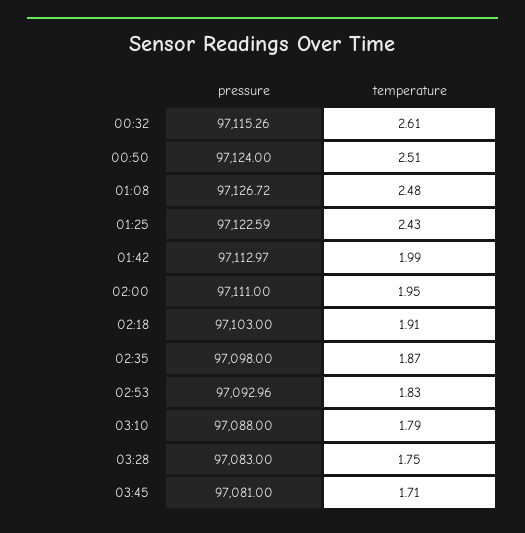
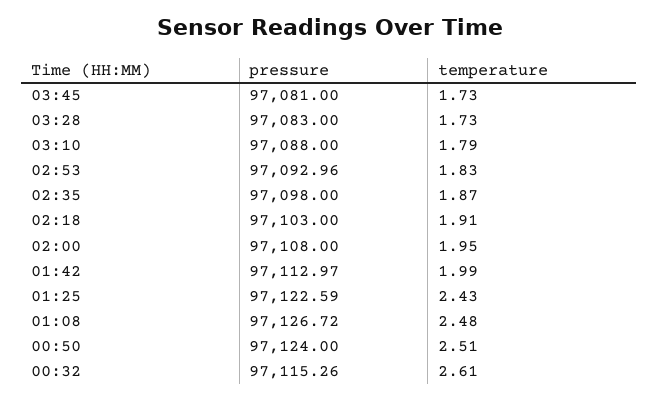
pressure, 02:00: 97111 -> 97108
temperature, 03:28: 1.75 -> 1.73
temperature, 03:45: 1.71 -> 1.73

